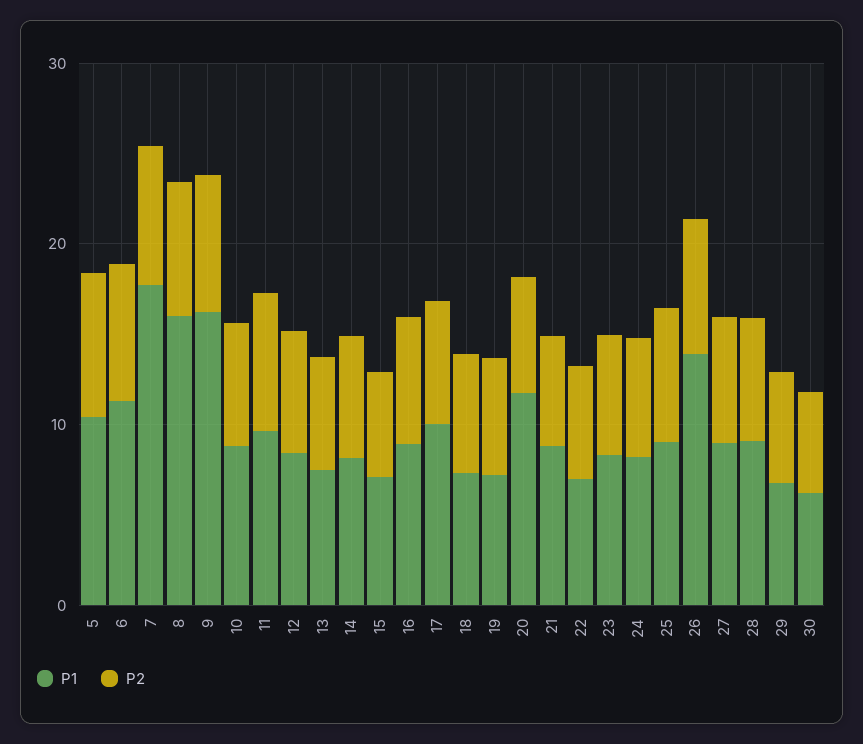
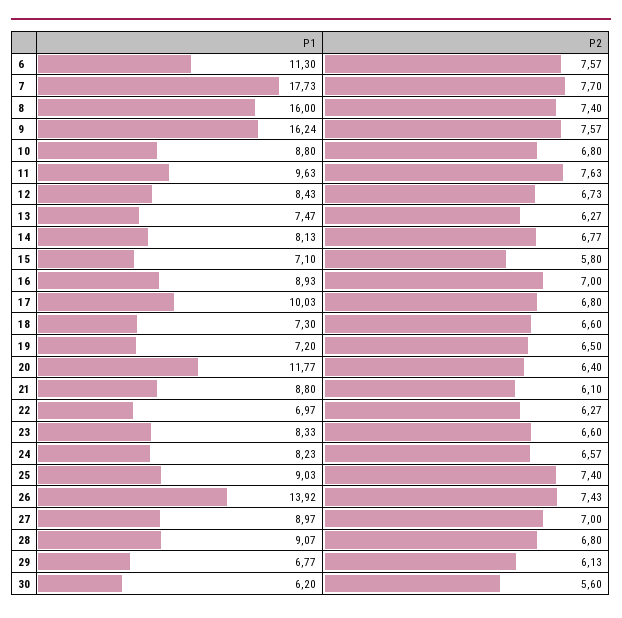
P1, 5: 10 -> none
P2, 5: 8 -> none

